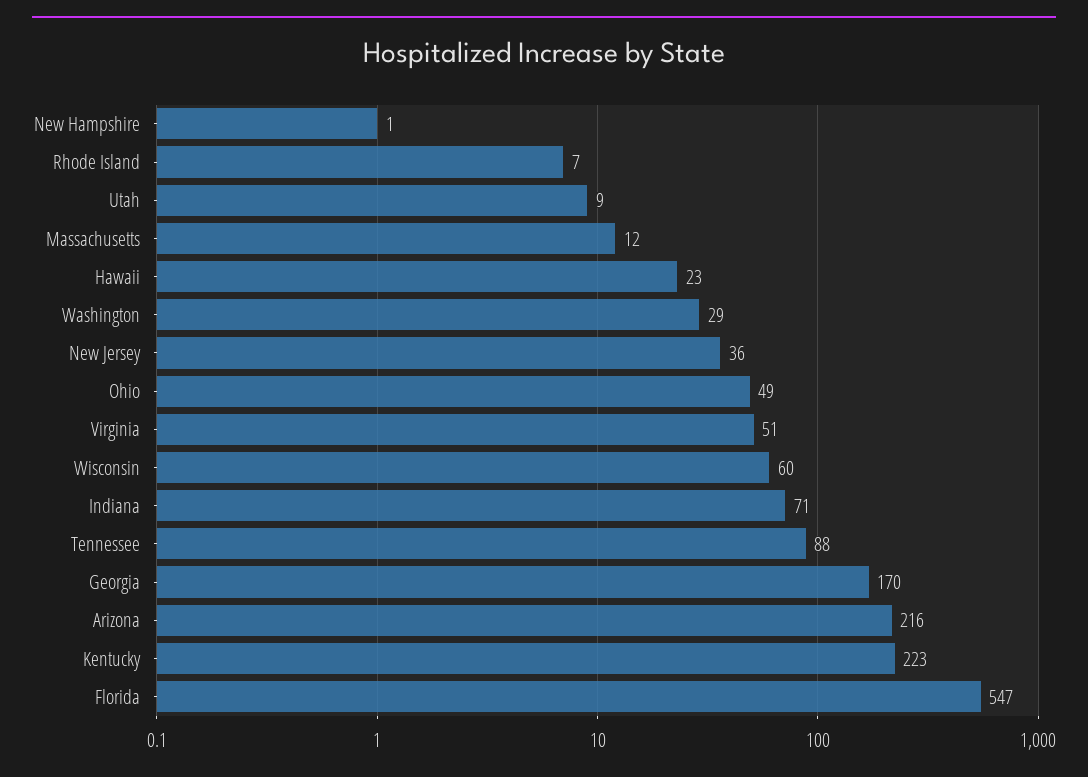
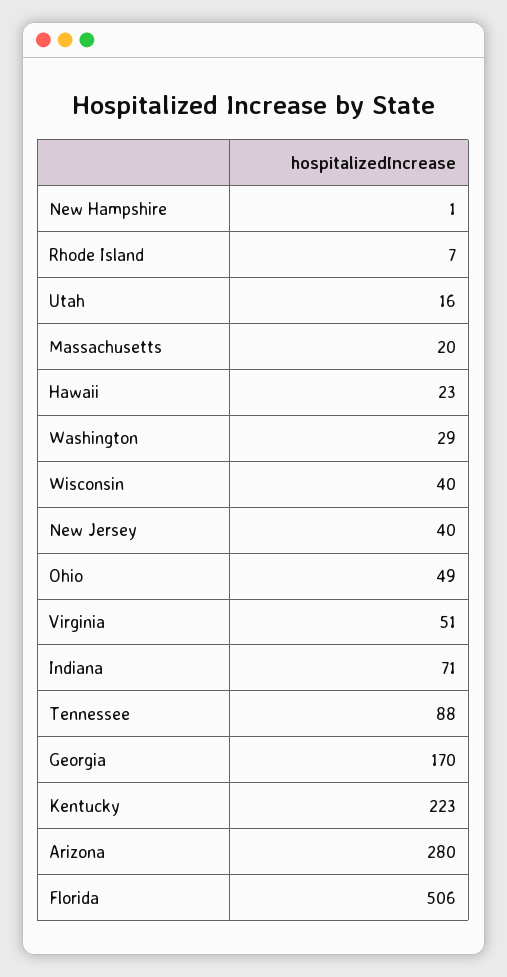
Utah: 9 -> 16
Massachusetts: 12 -> 20
New Jersey: 36 -> 40
Wisconsin: 60 -> 40
Arizona: 216 -> 280
Florida: 547 -> 506

